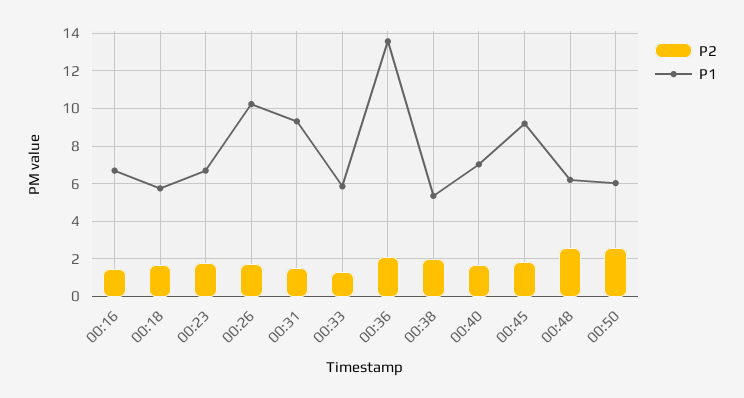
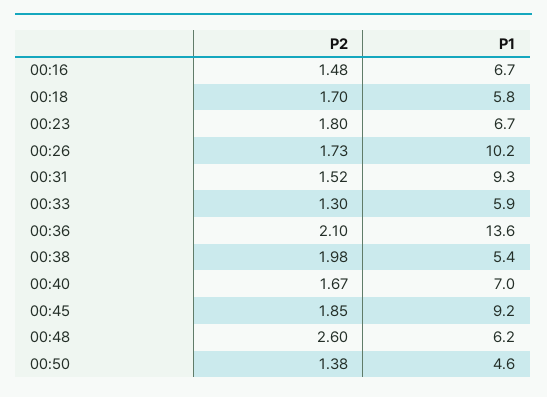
P2, 00:50: 2.5 -> 1.38
P1, 00:50: 6 -> 4.6

